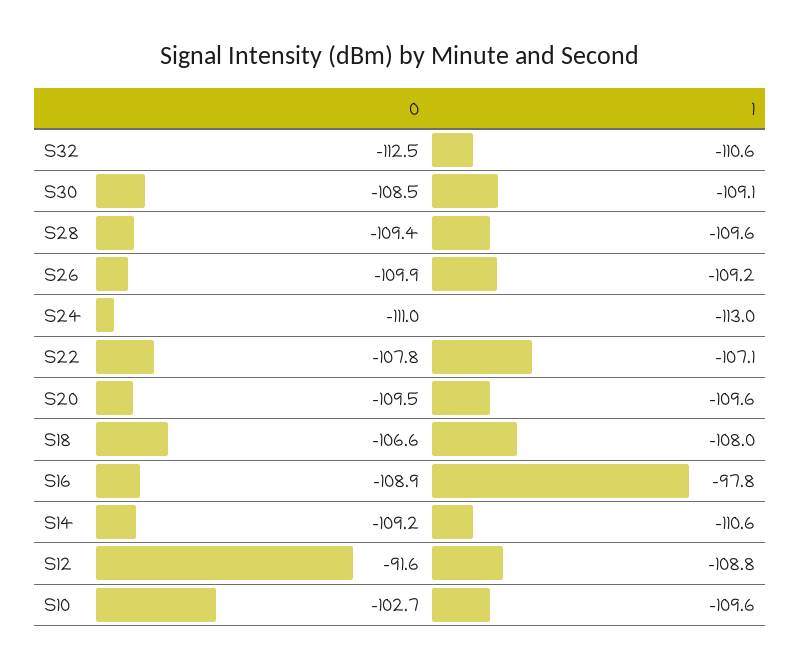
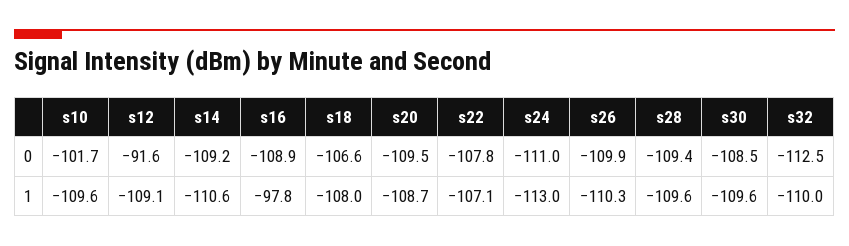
1, S32: -110.6 -> -110
1, S30: -109.1 -> -109.6
1, S26: -109.2 -> -110.3
1, S20: -109.6 -> -108.7
1, S12: -108.8 -> -109.1
0, S10: -102.7 -> -101.7

